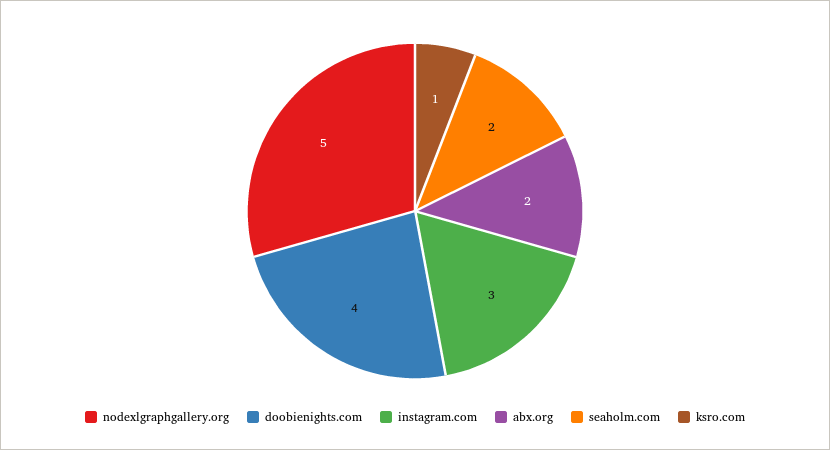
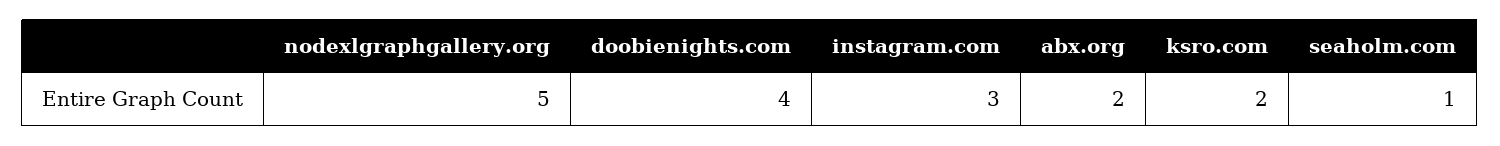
seaholm.com: 2 -> 1
ksro.com: 1 -> 2

